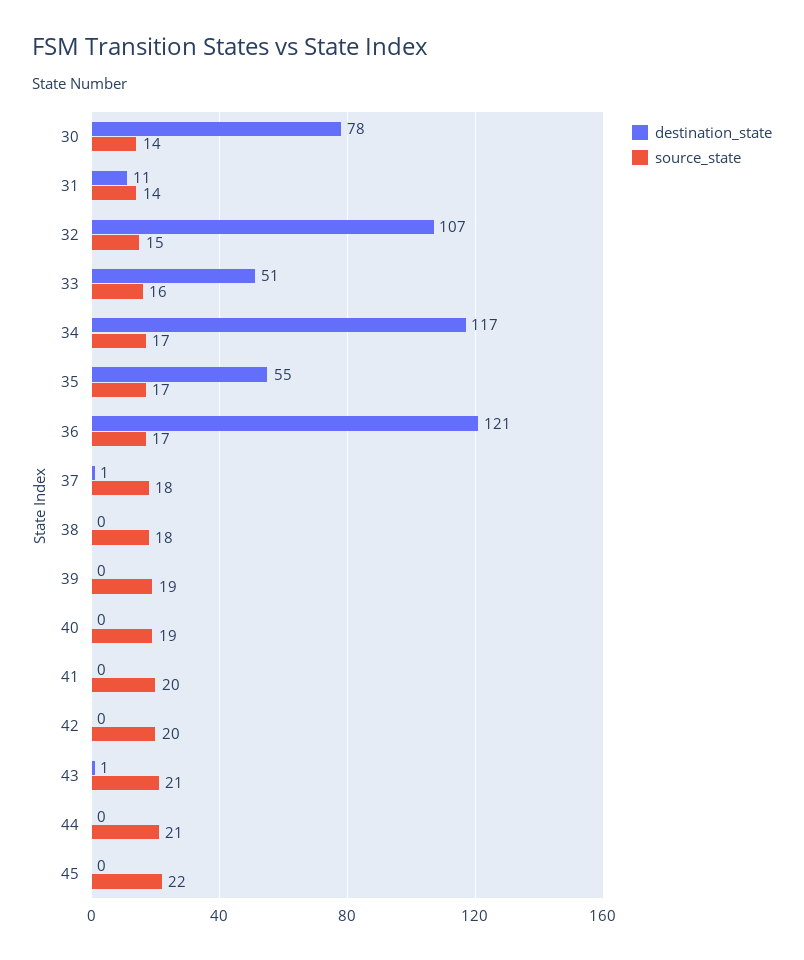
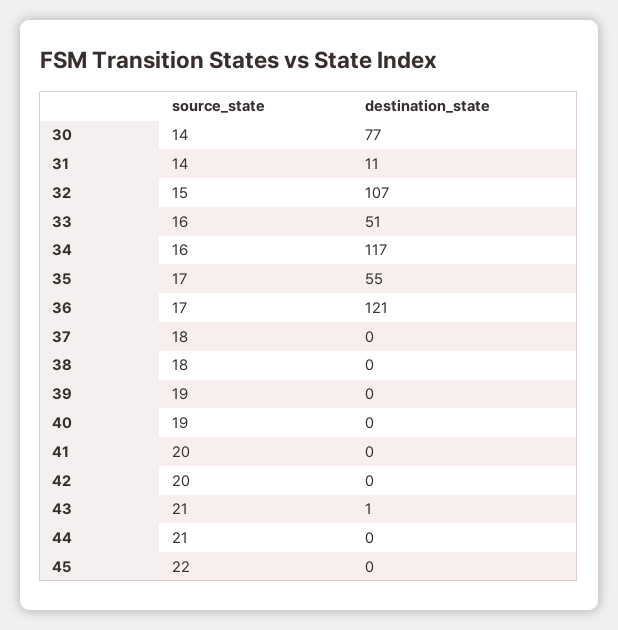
destination_state, 30: 78 -> 77
source_state, 34: 17 -> 16
destination_state, 37: 1 -> 0

